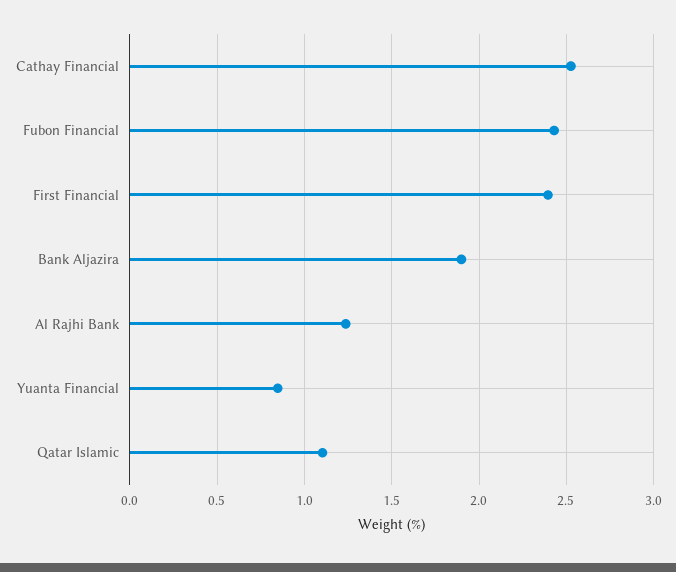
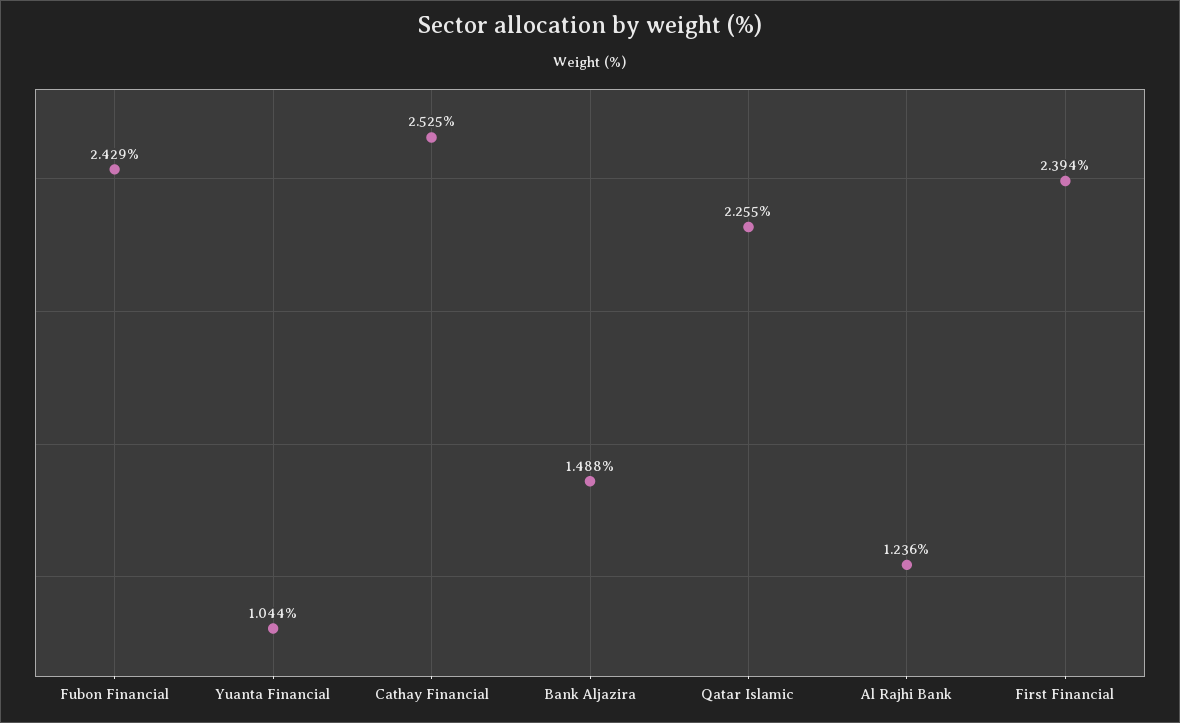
Bank Aljazira: 1.9 -> 1.488
Yuanta Financial: 0.85 -> 1.044
Qatar Islamic: 1.1 -> 2.255

